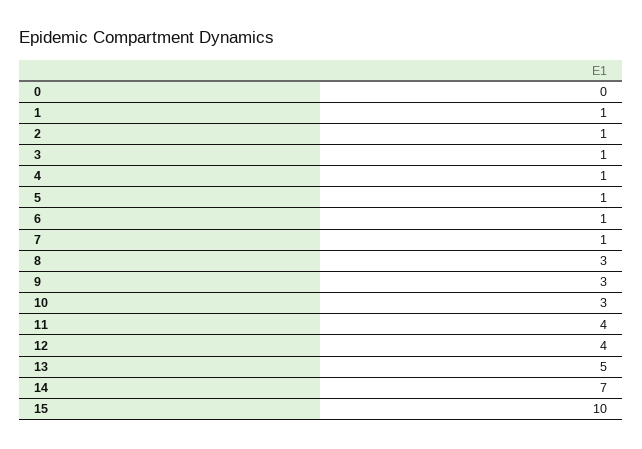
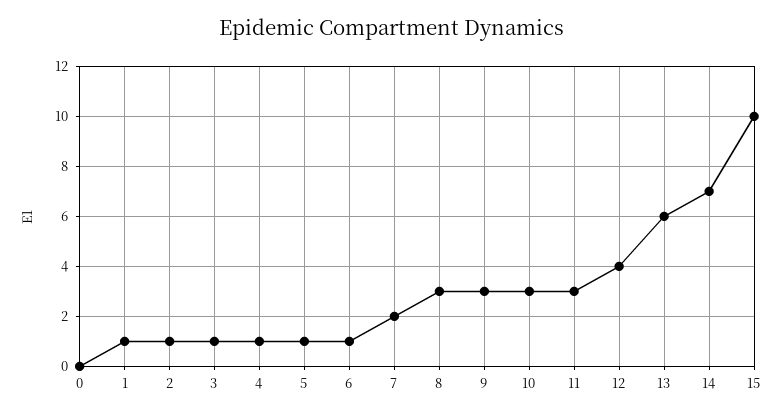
7: 1 -> 2
11: 4 -> 3
13: 5 -> 6

